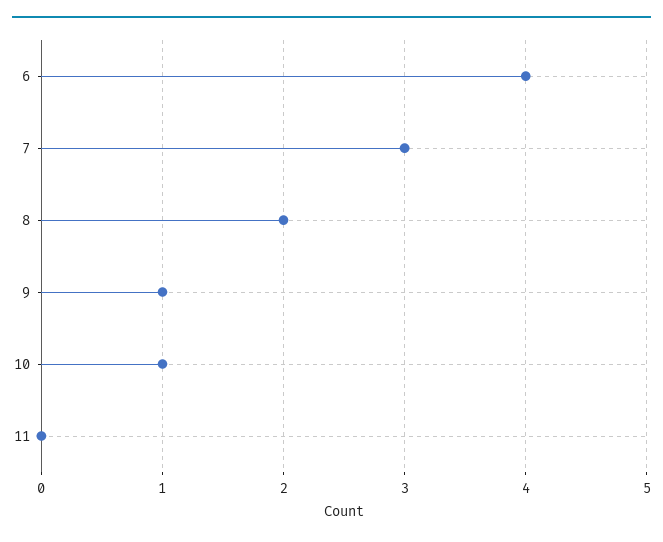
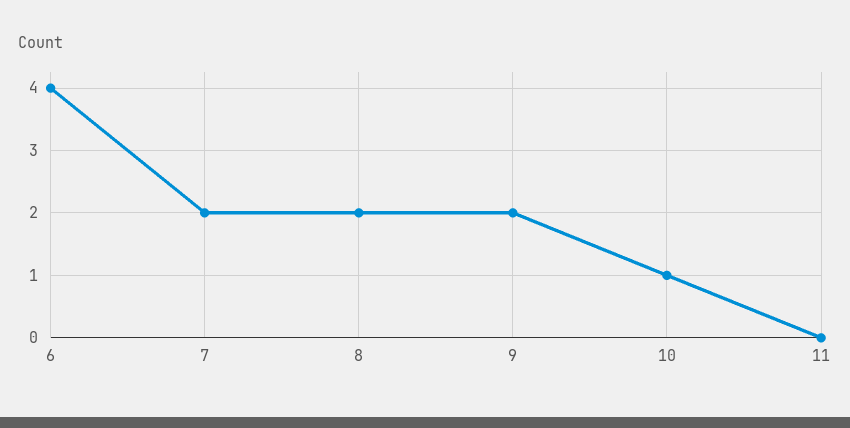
7: 3 -> 2
9: 1 -> 2

